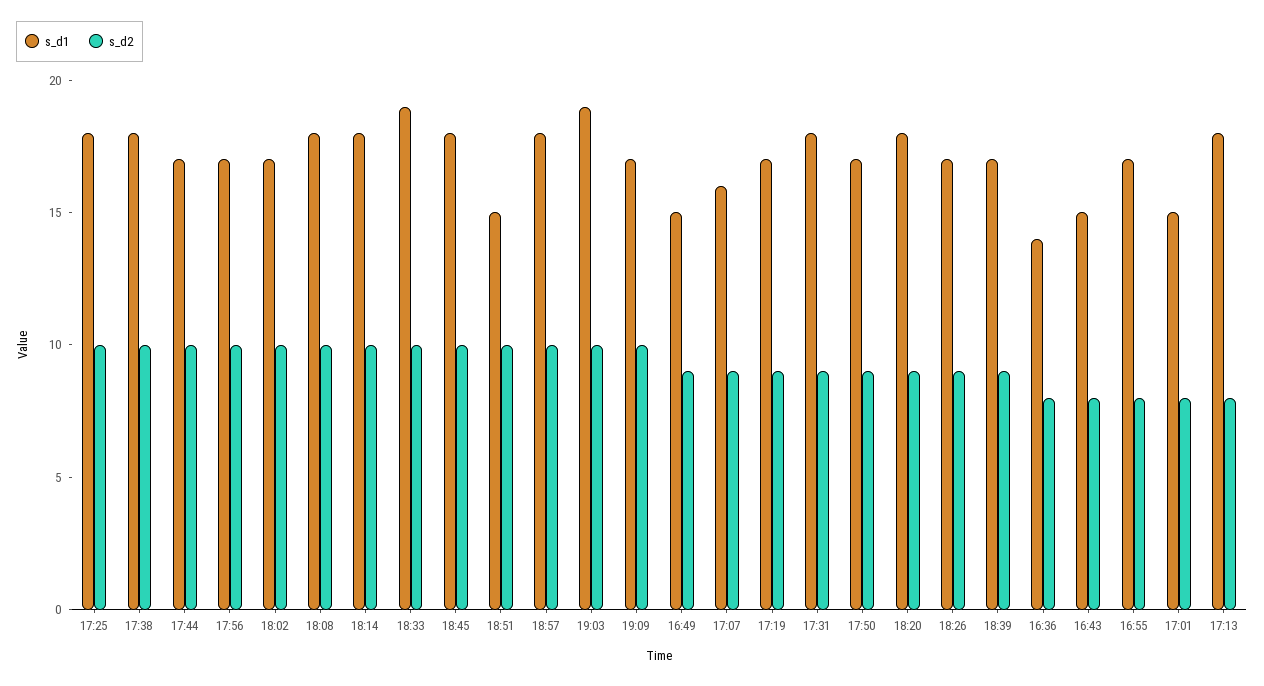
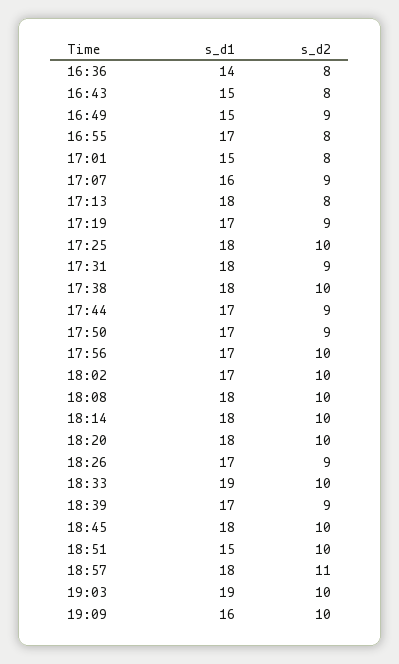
s_d2, 17:44: 10 -> 9
s_d2, 18:57: 10 -> 11
s_d1, 19:09: 17 -> 16
s_d2, 18:20: 9 -> 10

